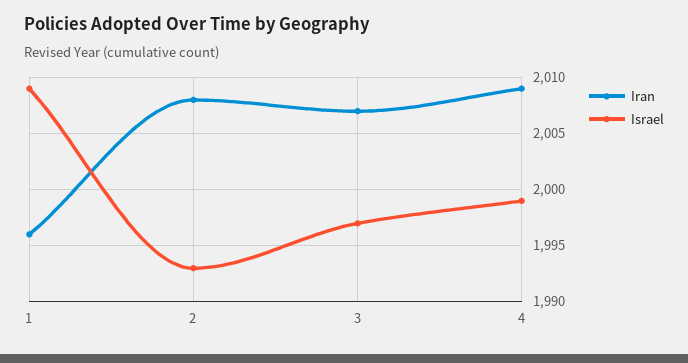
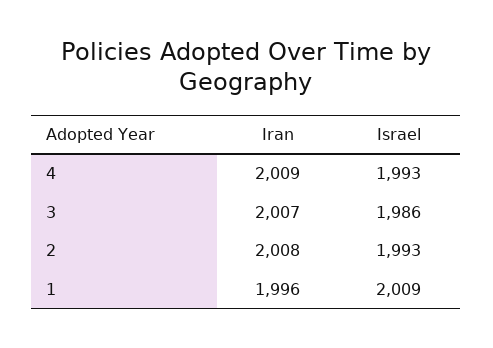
Israel, 3: 1997 -> 1986
Israel, 4: 1999 -> 1993

